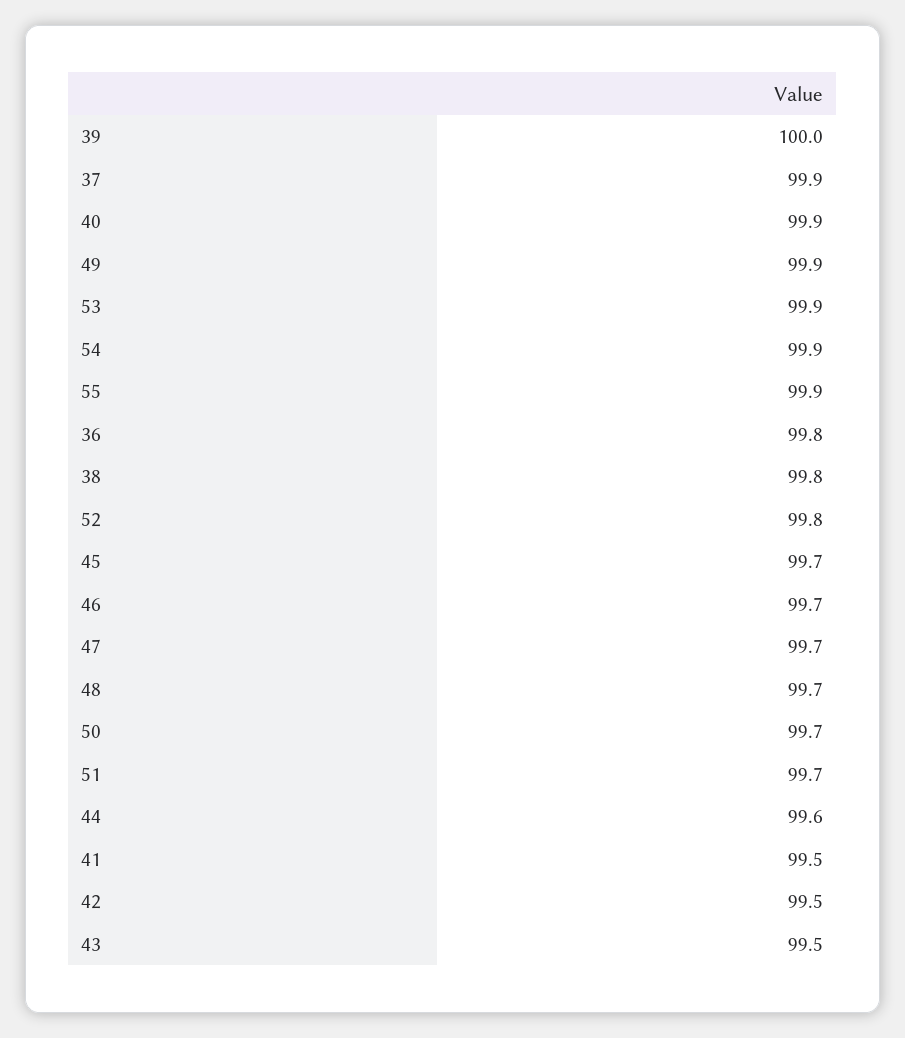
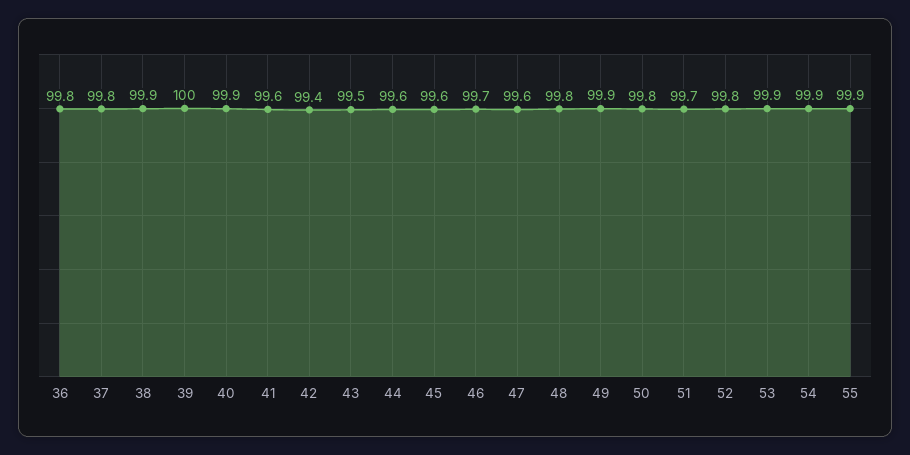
37: 99.9 -> 99.8
38: 99.8 -> 99.9
45: 99.7 -> 99.6
47: 99.7 -> 99.6
48: 99.7 -> 99.8
50: 99.7 -> 99.8
41: 99.5 -> 99.6
42: 99.5 -> 99.4

